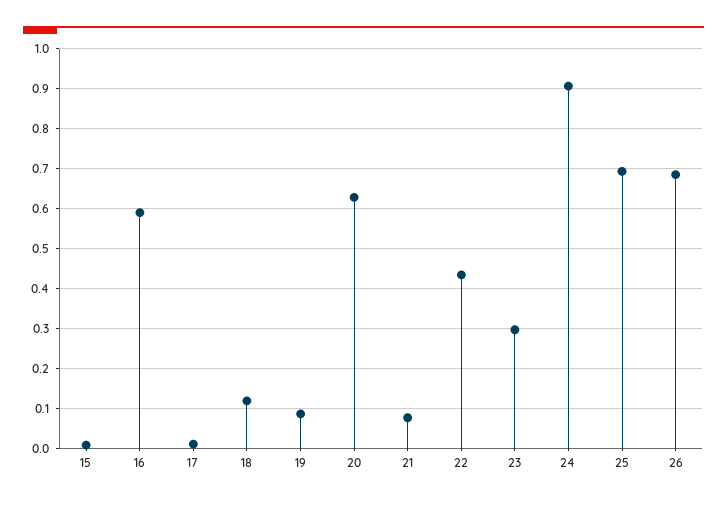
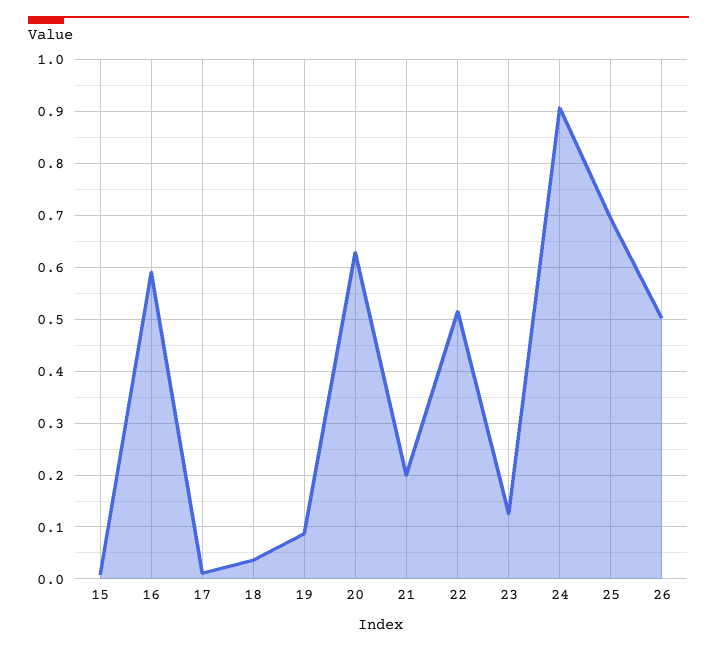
18: 0.12 -> 0.04
21: 0.08 -> 0.2
22: 0.44 -> 0.52
23: 0.3 -> 0.12
26: 0.68 -> 0.5

